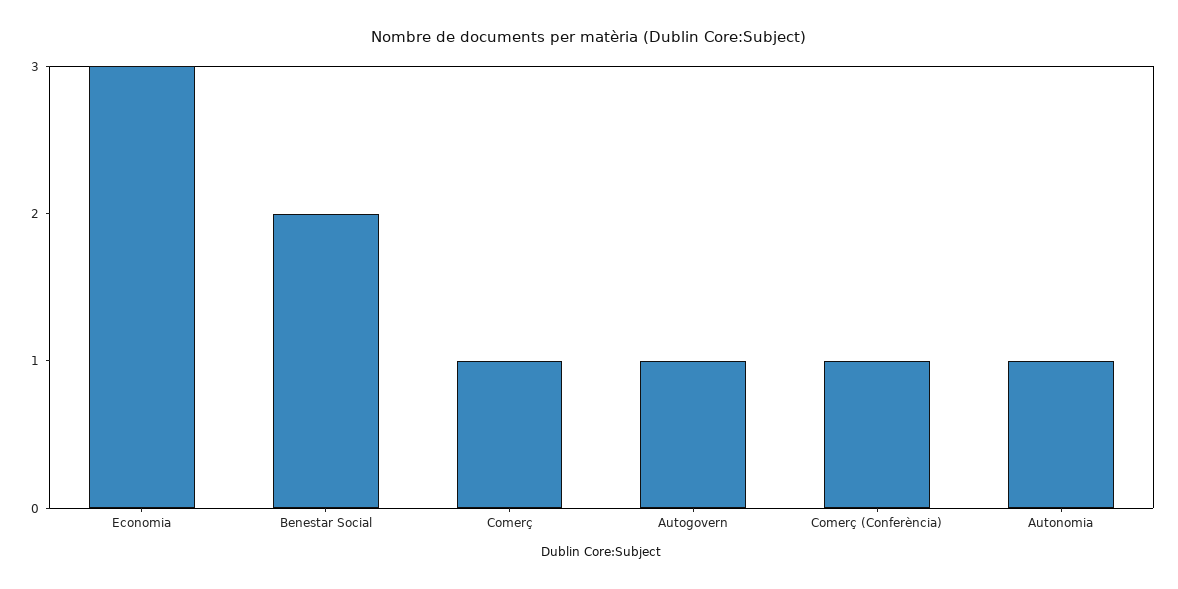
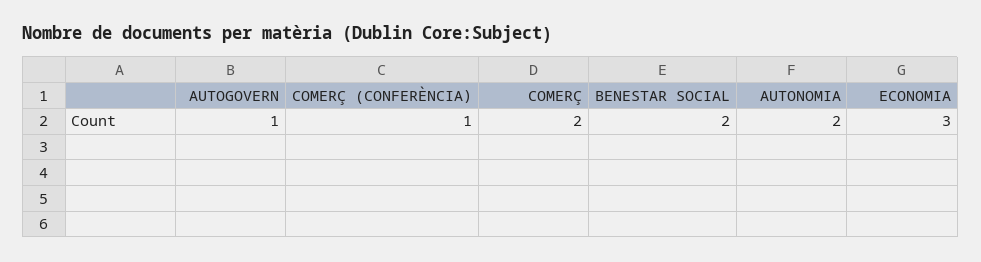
Comerç: 1 -> 2
Autonomia: 1 -> 2

